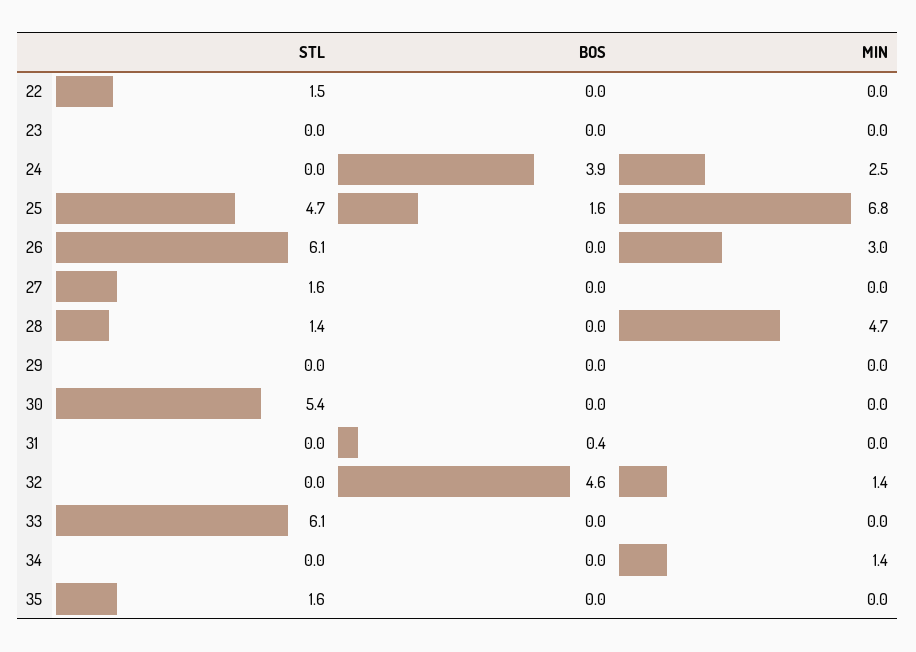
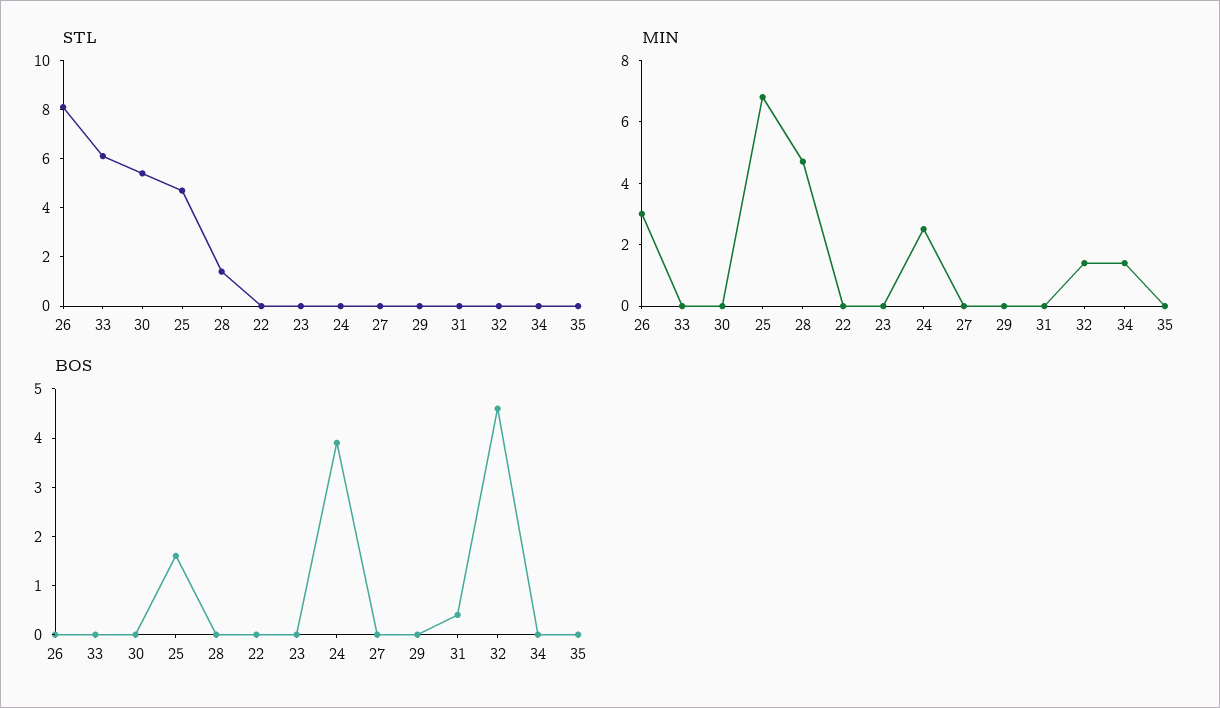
STL, 22: 1.5 -> 0
STL, 26: 6.1 -> 8
STL, 27: 1.6 -> 0
STL, 35: 1.6 -> 0

